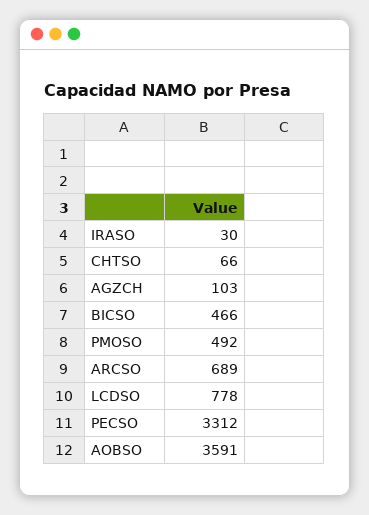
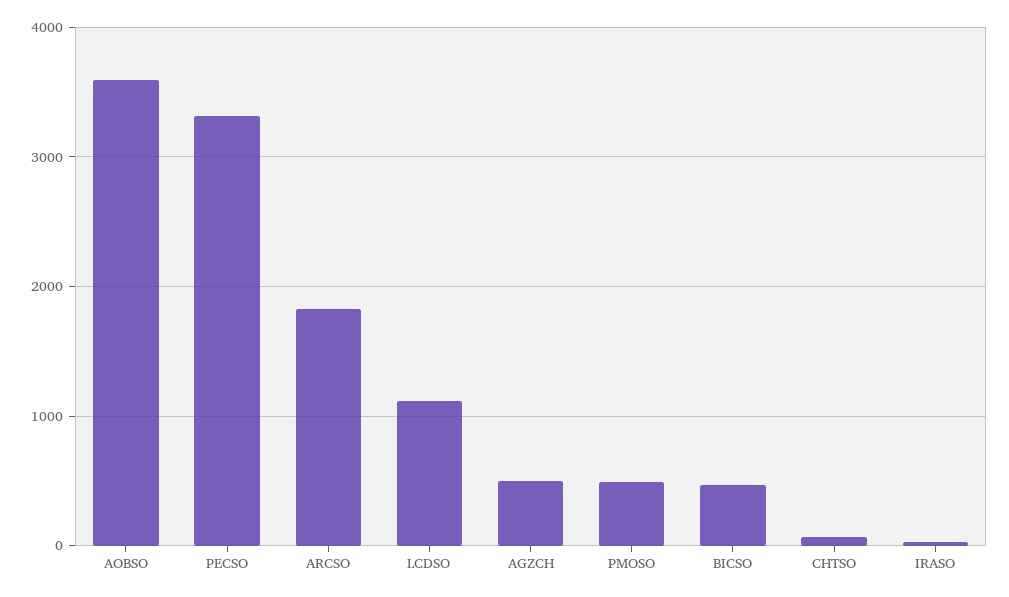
AGZCH: 103 -> 500
ARCSO: 689 -> 1800
LCDSO: 778 -> 1100

